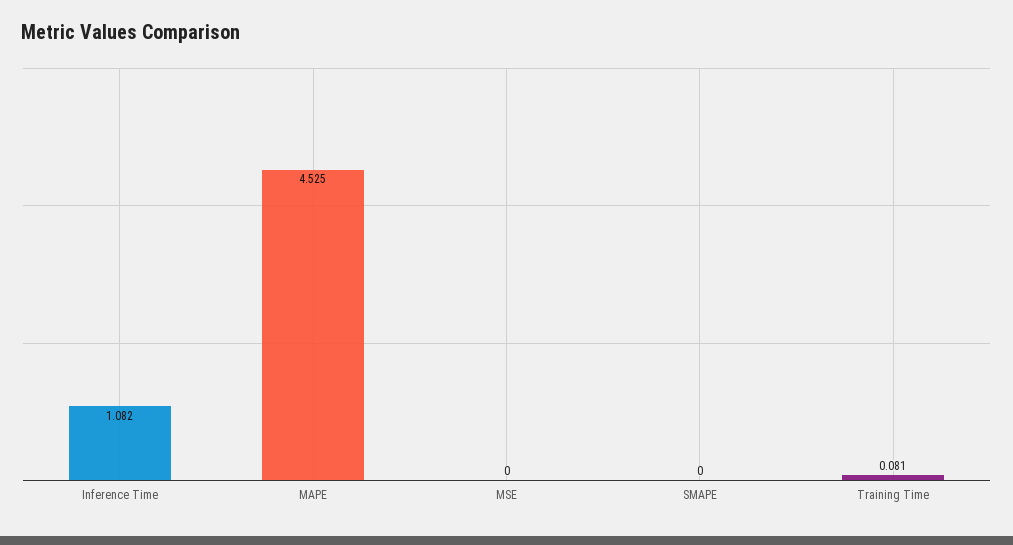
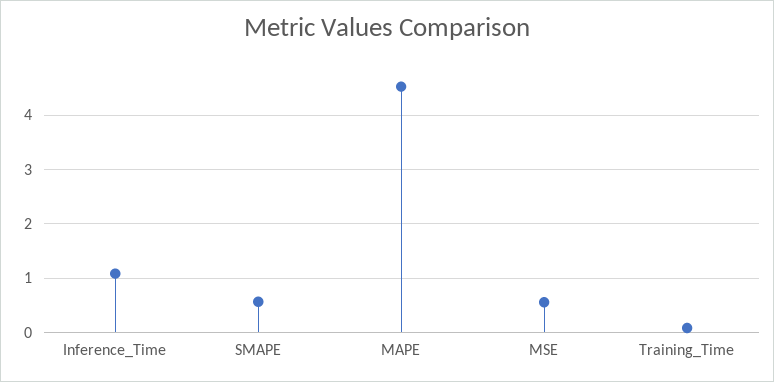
MSE: 0 -> 0.6
SMAPE: 0 -> 0.6

